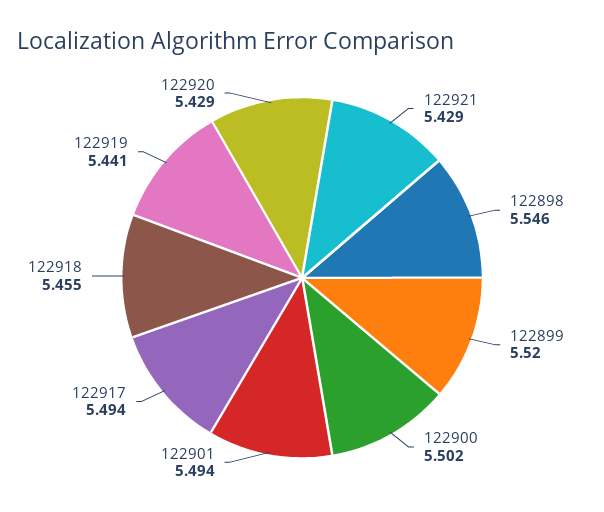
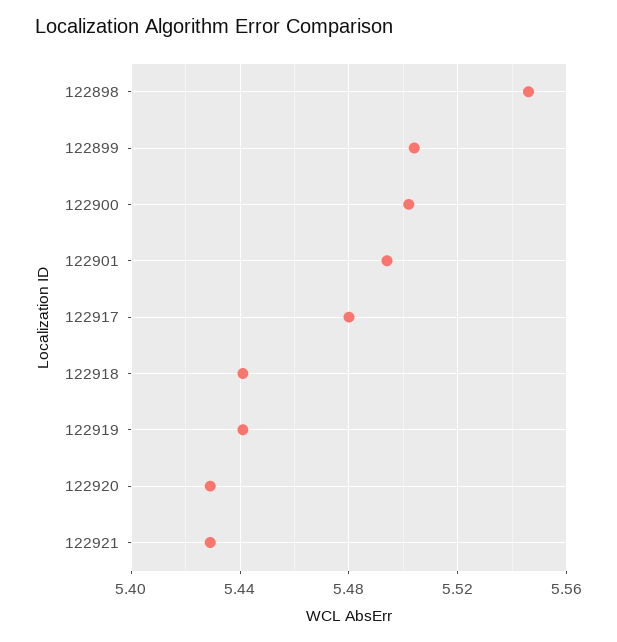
122899: 5.52 -> 5.505
122917: 5.494 -> 5.48
122918: 5.455 -> 5.44

